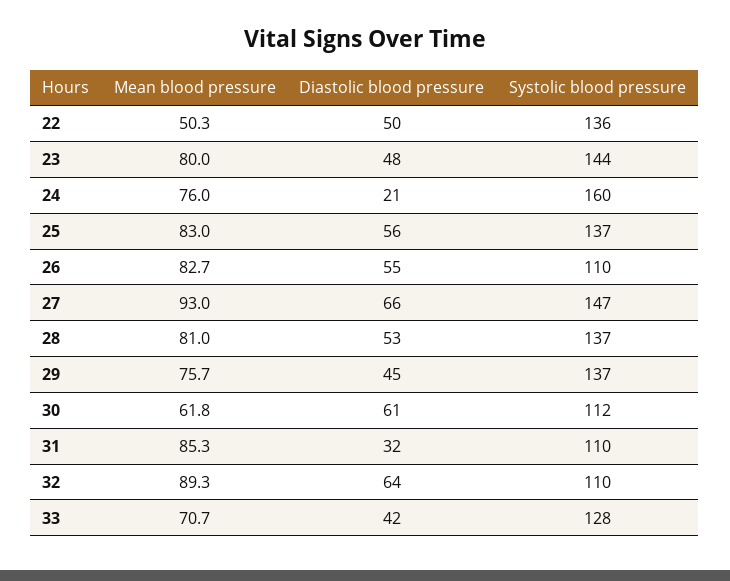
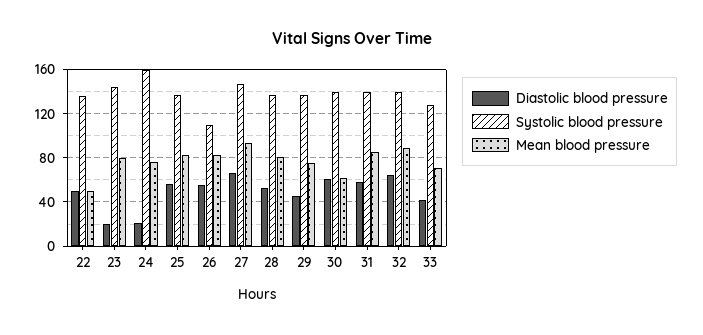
Diastolic blood pressure, 23: 48 -> 20
Systolic blood pressure, 30: 112 -> 140
Diastolic blood pressure, 31: 32 -> 60
Systolic blood pressure, 31: 110 -> 140
Systolic blood pressure, 32: 110 -> 140

